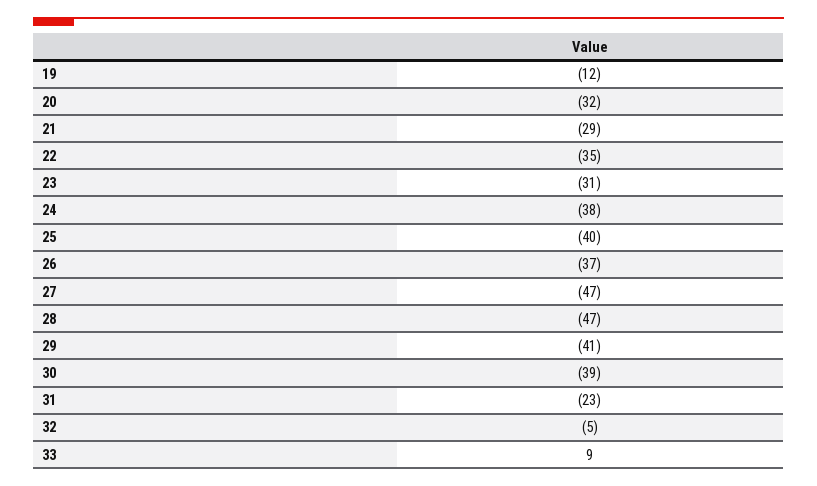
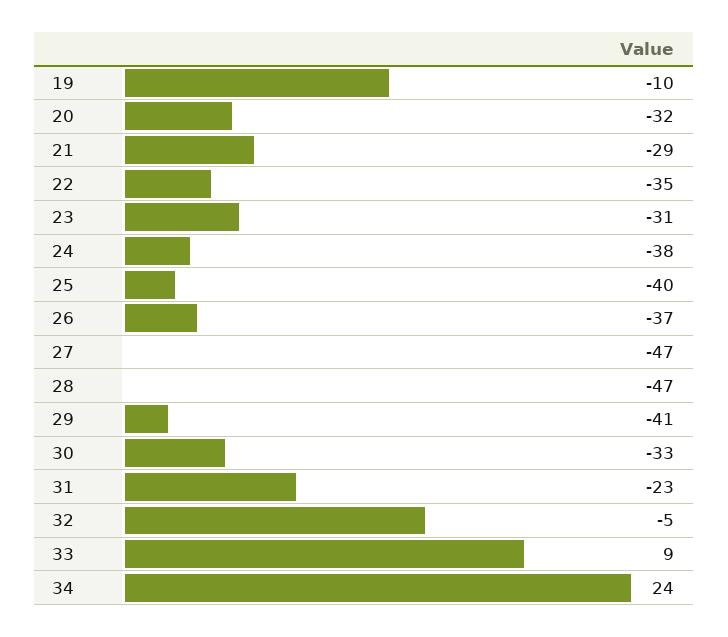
19: -12 -> -10
30: -39 -> -33
34: none -> 24

